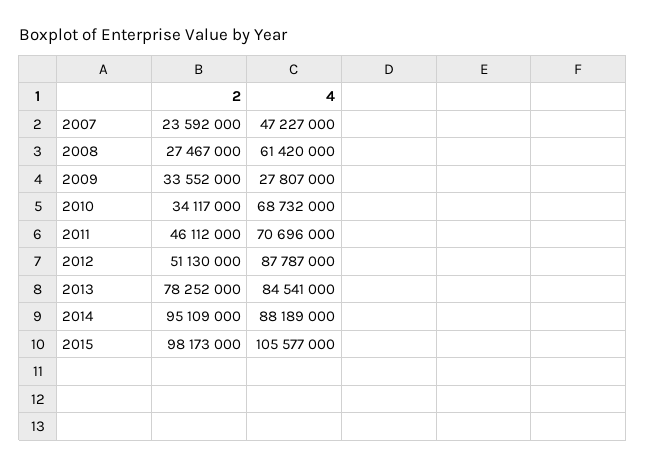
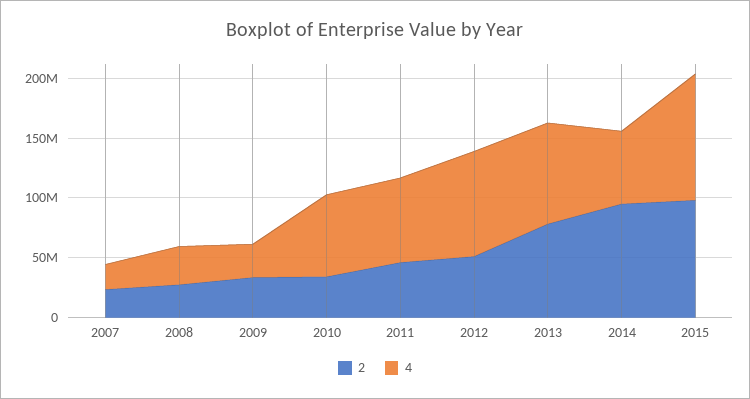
4, 2007: 47227000 -> 20000000
4, 2008: 61420000 -> 30000000
4, 2014: 88189000 -> 60000000

